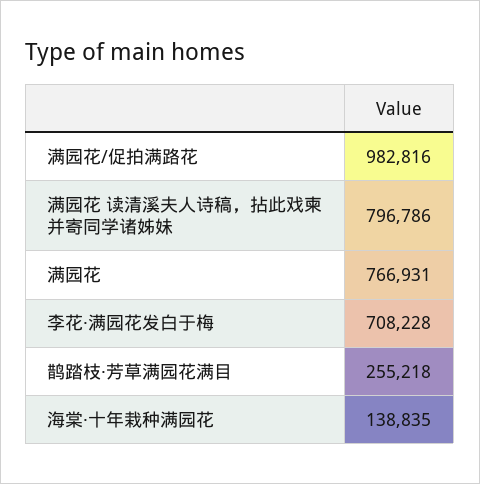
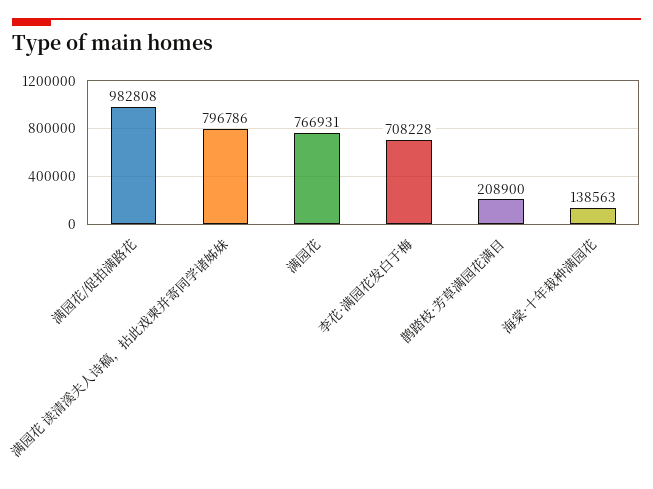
满园花/促拍满路花: 982816 -> 982808
鹊踏枝·芳草满园花满目: 255218 -> 208900
海棠·十年栽种满园花: 138835 -> 138563

